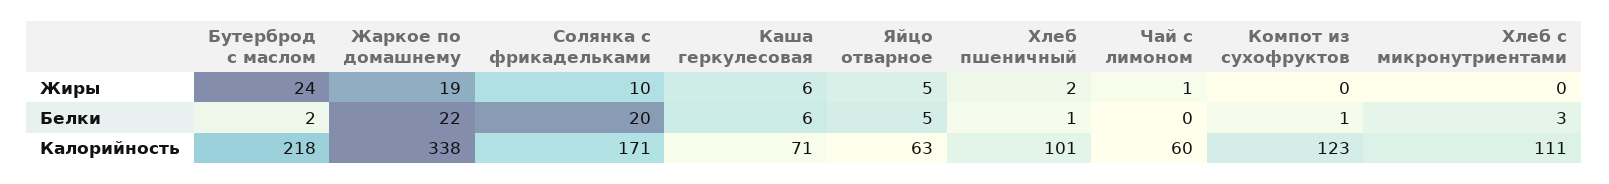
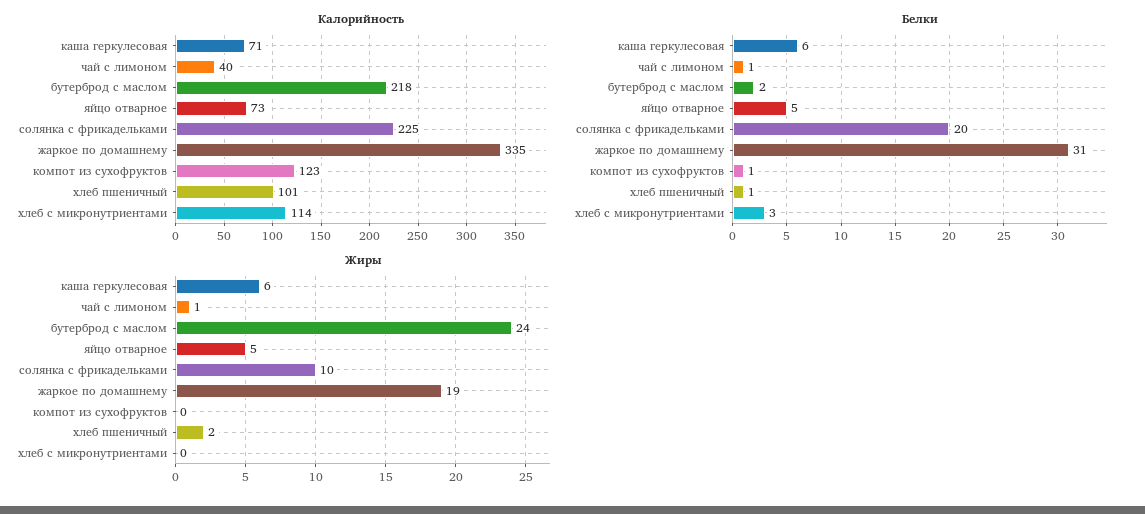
Белки, Жаркое по домашнему: 22 -> 31
Белки, Чай с лимоном: 0 -> 1
Калорийность, Жаркое по домашнему: 338 -> 335
Калорийность, Солянка с фрикадельками: 171 -> 225
Калорийность, Яйцо отварное: 63 -> 73
Калорийность, Чай с лимоном: 60 -> 40
Калорийность, Хлеб с микронутриентами: 111 -> 114

